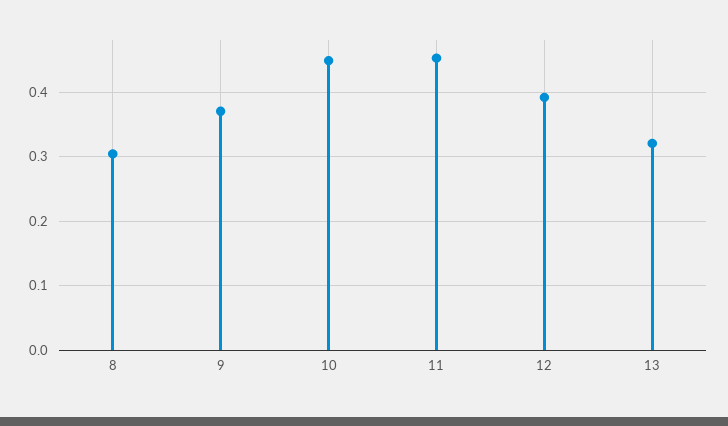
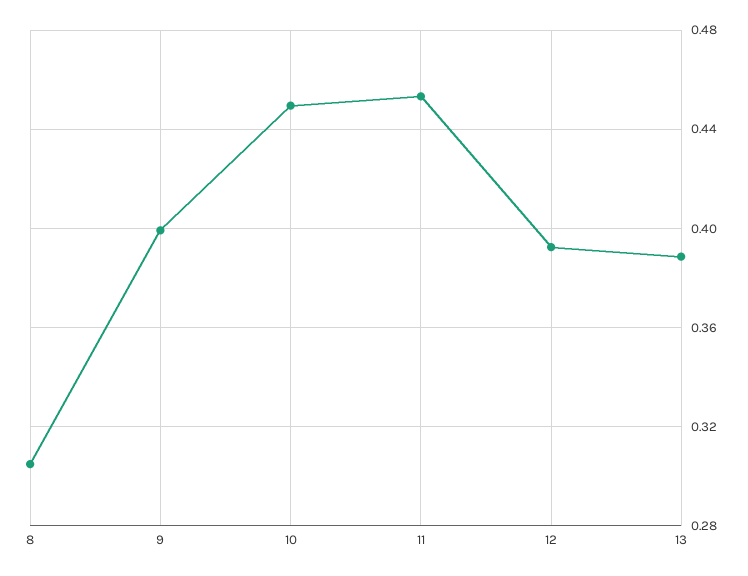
9: 0.37 -> 0.4
13: 0.32 -> 0.39

